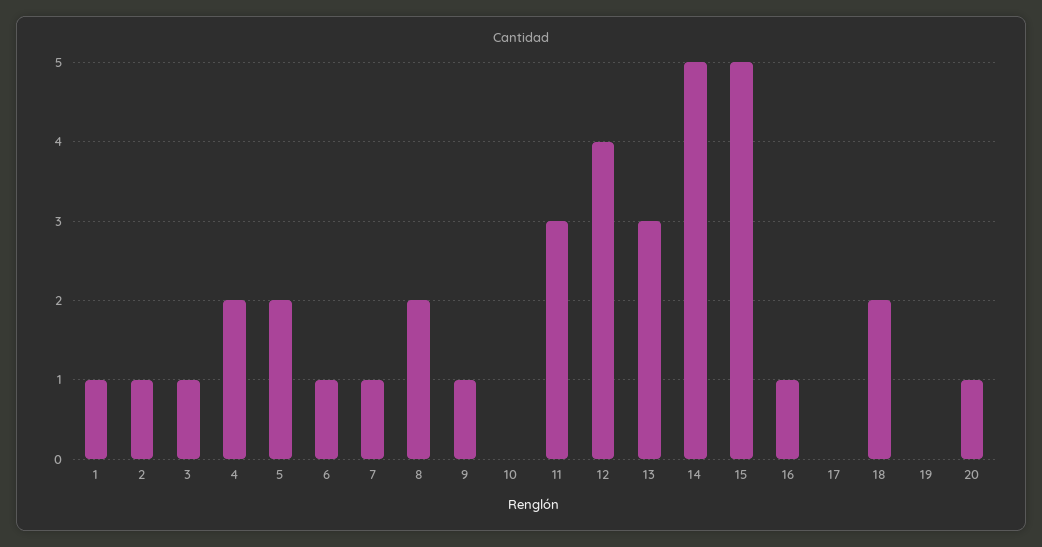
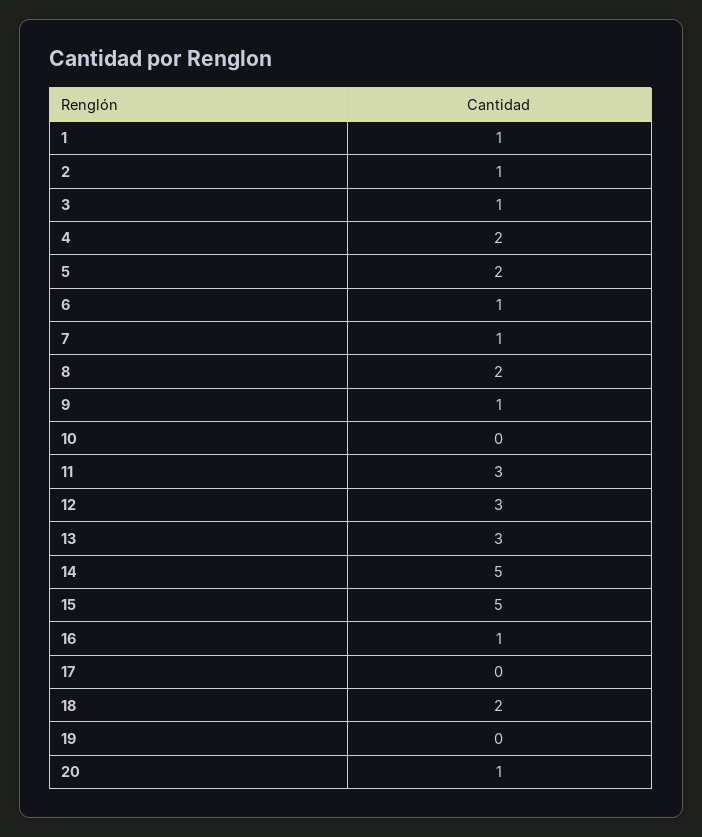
12: 4 -> 3

